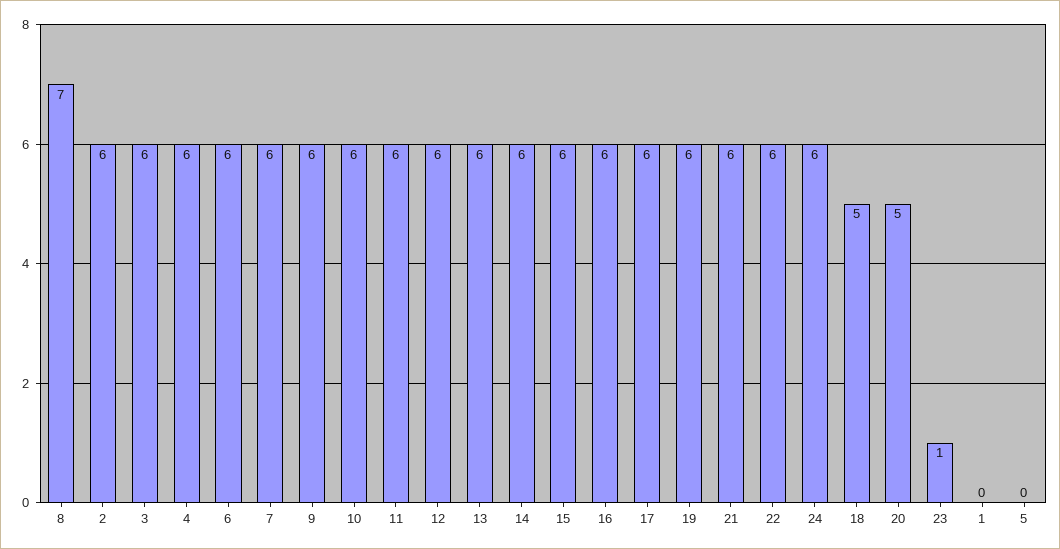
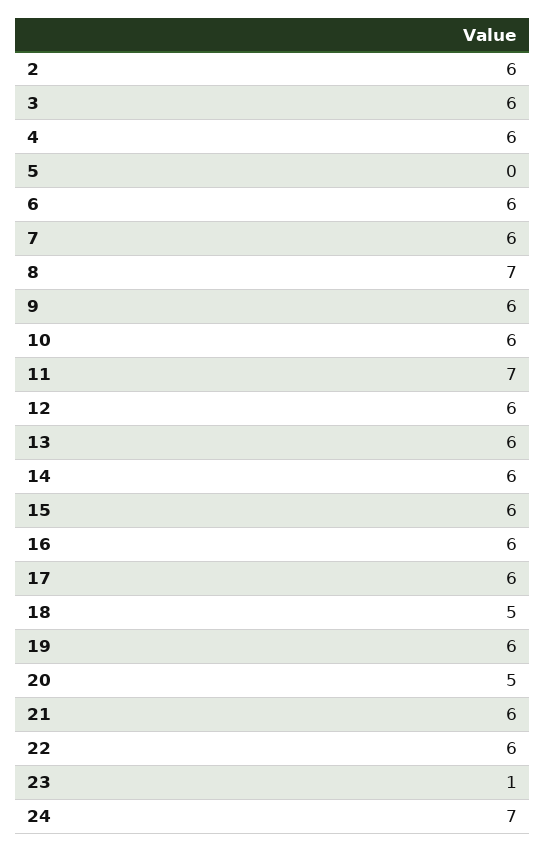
11: 6 -> 7
24: 6 -> 7
1: 0 -> none

